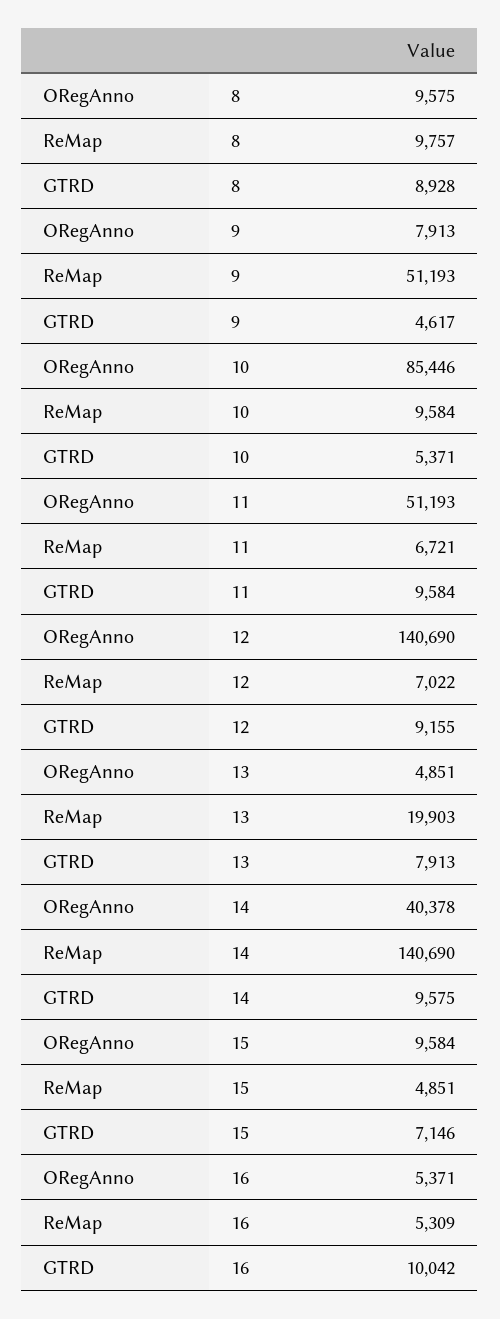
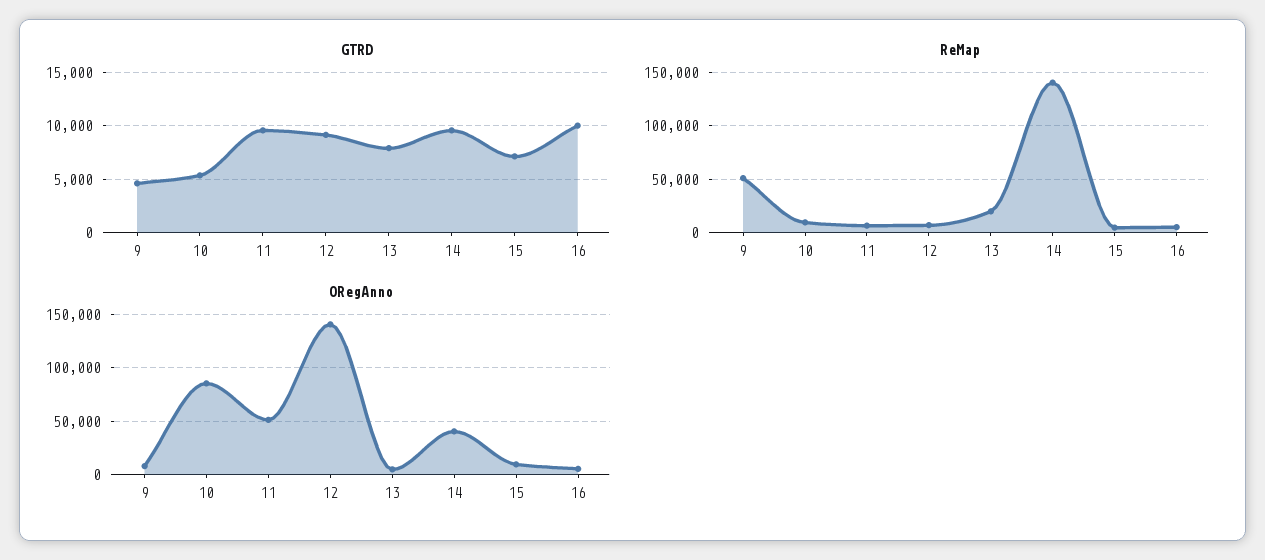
ORegAnno, 8: 9575 -> none
ReMap, 8: 9757 -> none
GTRD, 8: 8928 -> none

